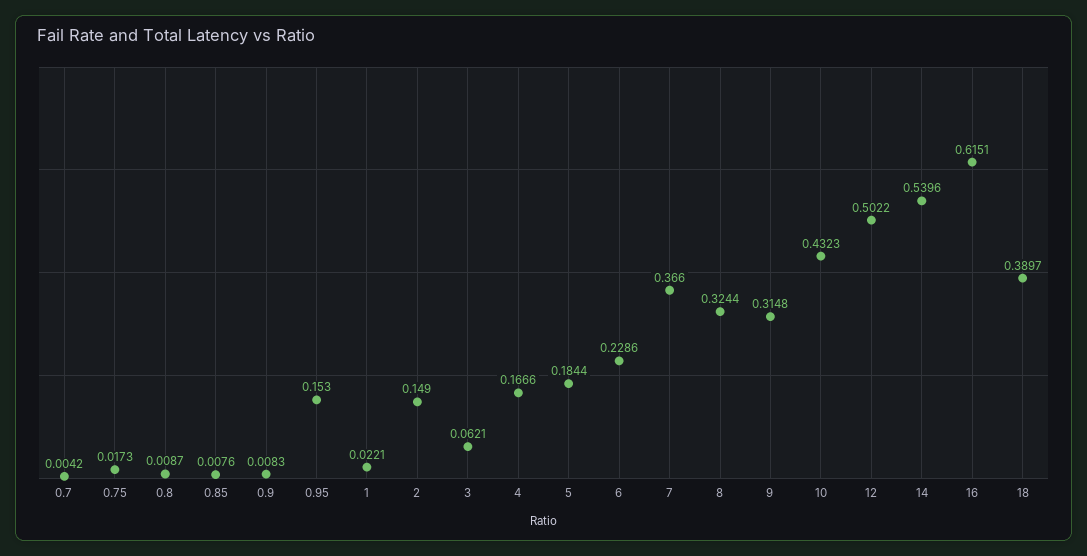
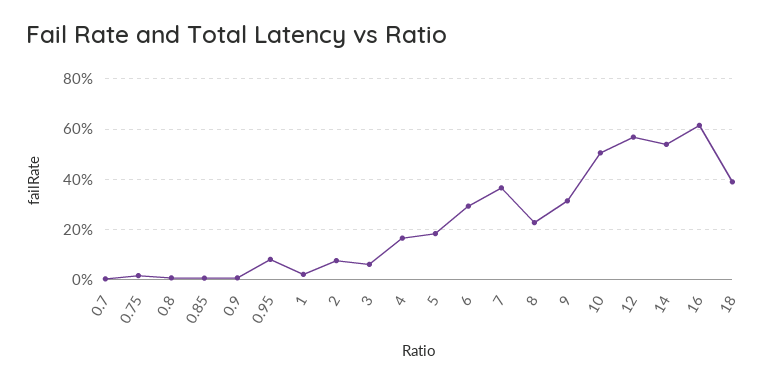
0.95: 0.153 -> 0.075
2: 0.149 -> 0.075
6: 0.2286 -> 0.3
8: 0.3244 -> 0.225
10: 0.4323 -> 0.5
12: 0.5022 -> 0.575

